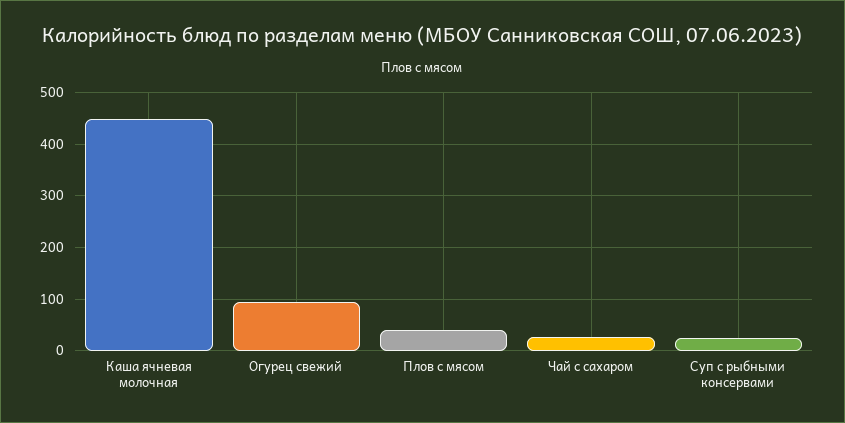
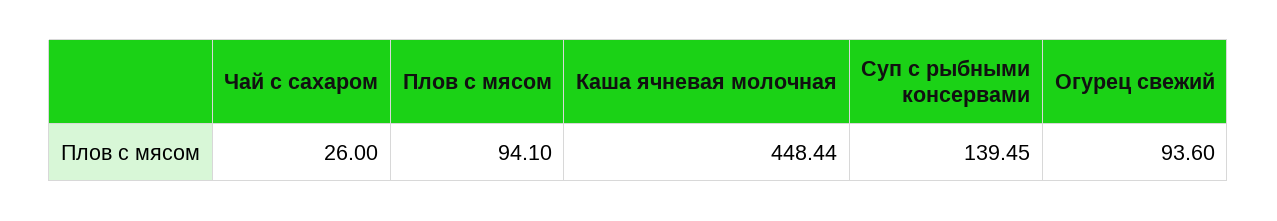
Плов с мясом: 40 -> 94.1
Суп с рыбными консервами: 20 -> 139.45

